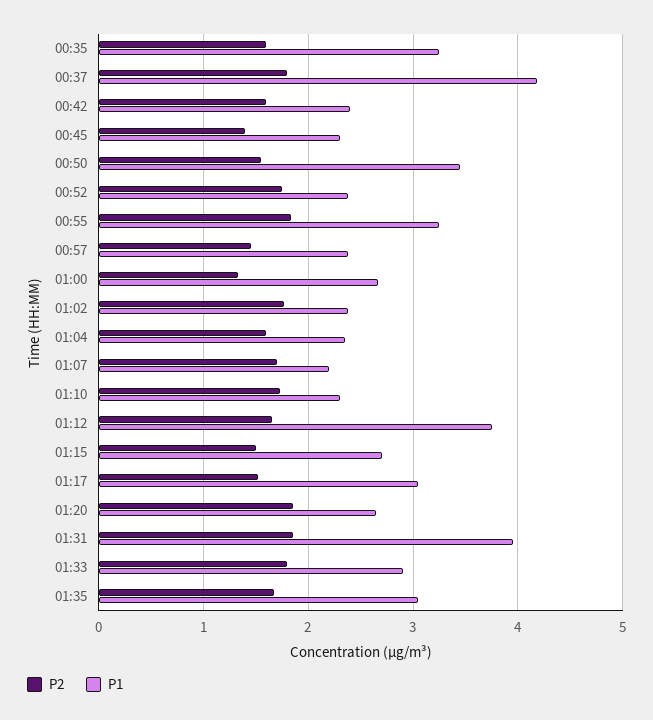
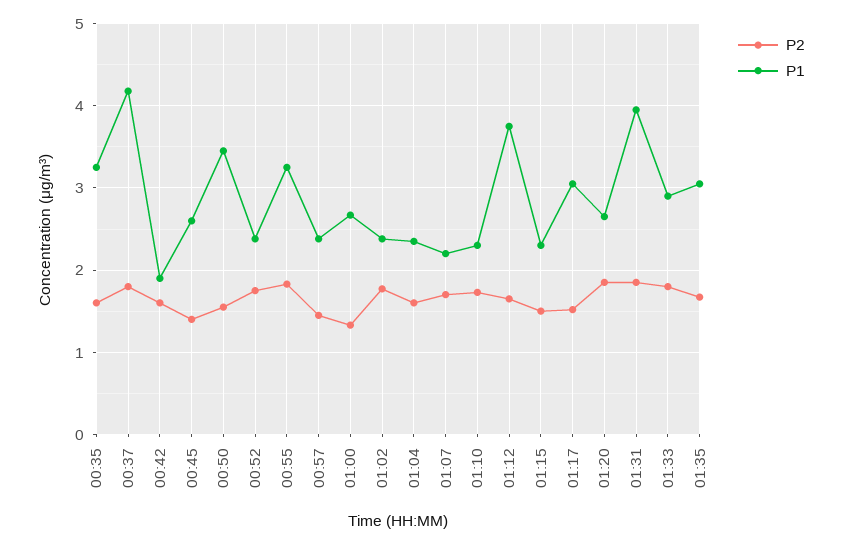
P1, 00:42: 2.4 -> 1.9
P1, 00:45: 2.3 -> 2.6
P1, 01:15: 2.7 -> 2.3

